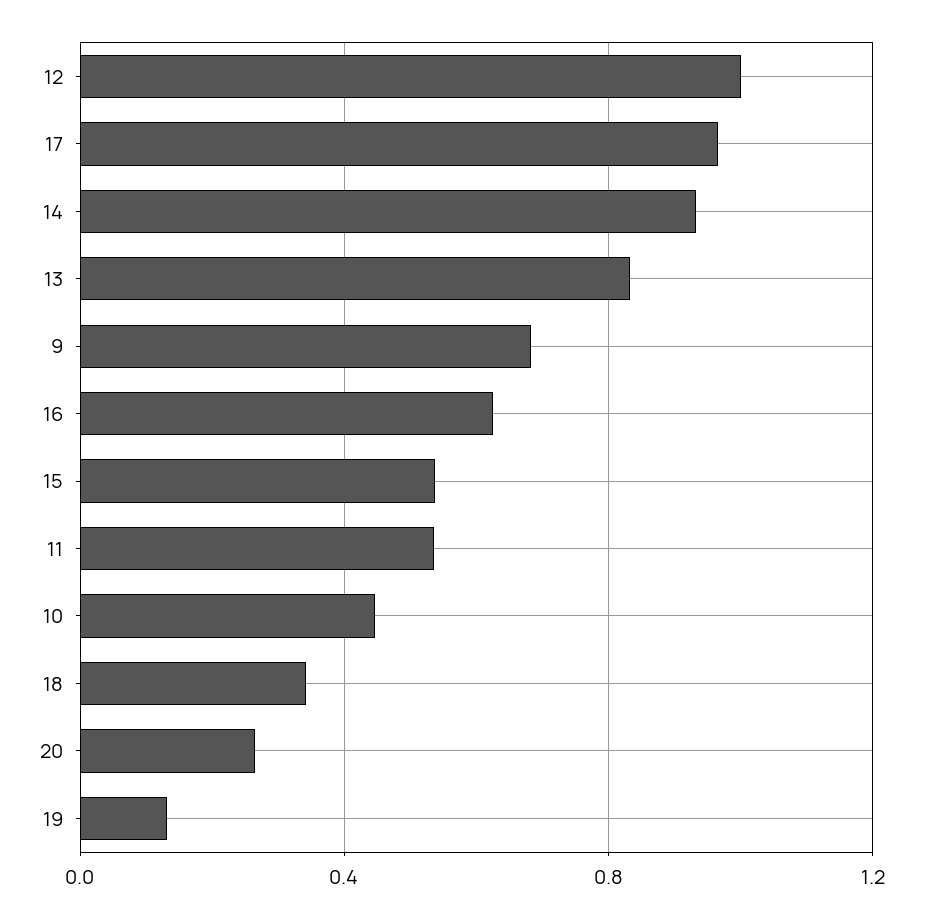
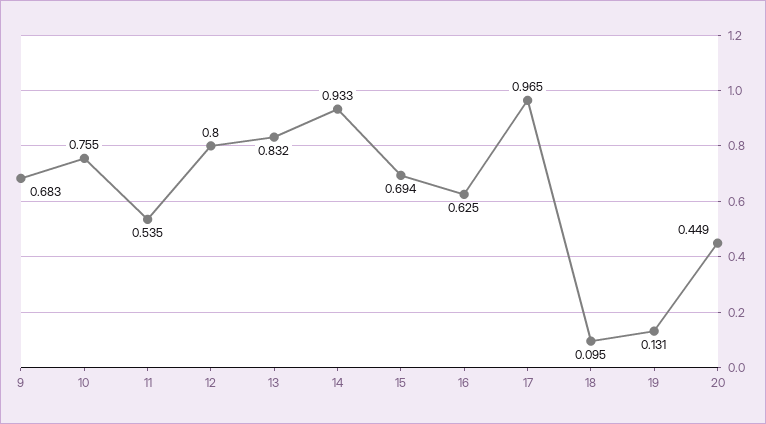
12: 1 -> 0.8
15: 0.55 -> 0.694
10: 0.45 -> 0.755
18: 0.35 -> 0.095
20: 0.25 -> 0.449

